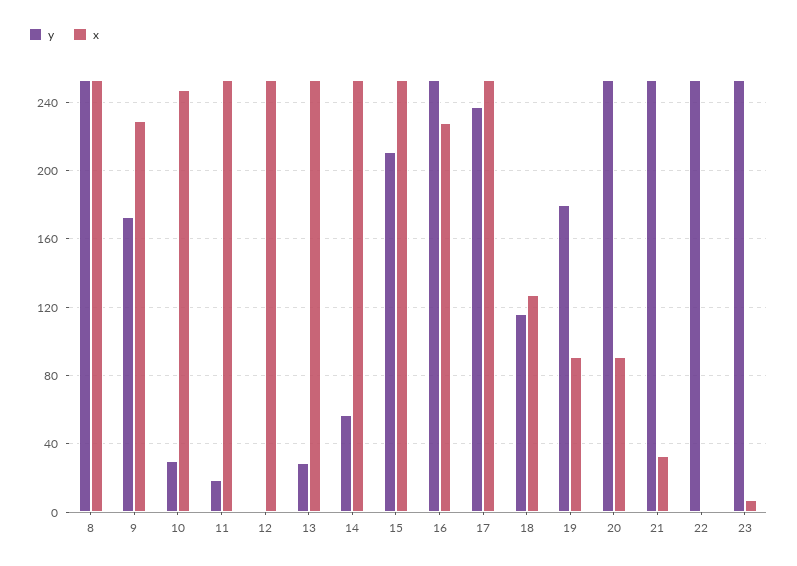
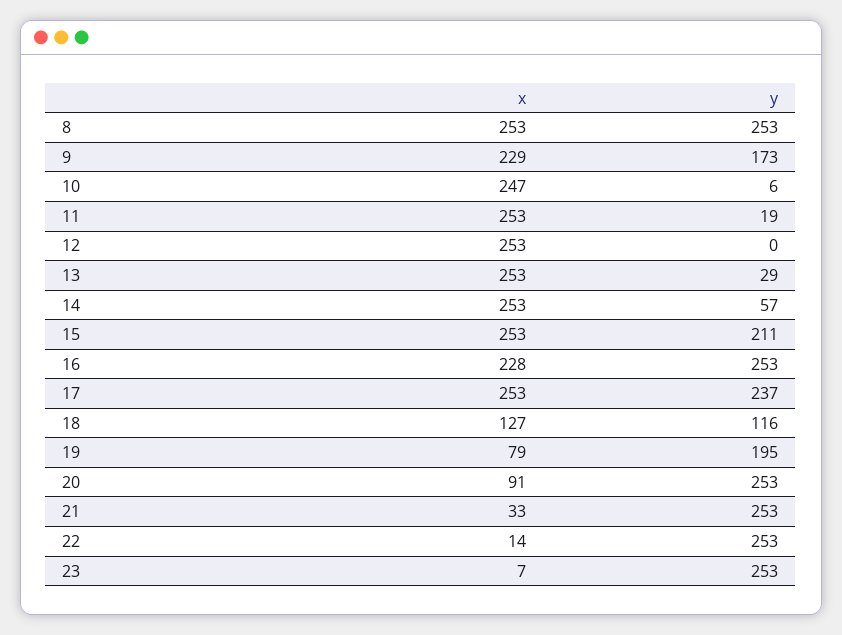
y, 10: 30 -> 6
y, 19: 180 -> 195
x, 19: 90 -> 79
x, 22: 0 -> 14

